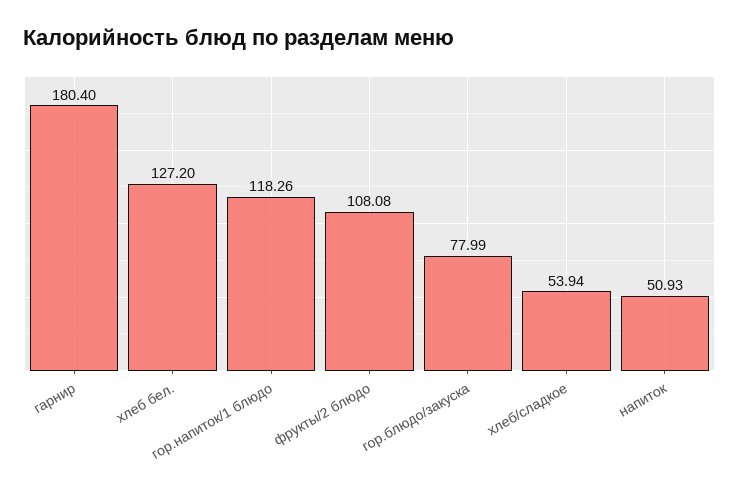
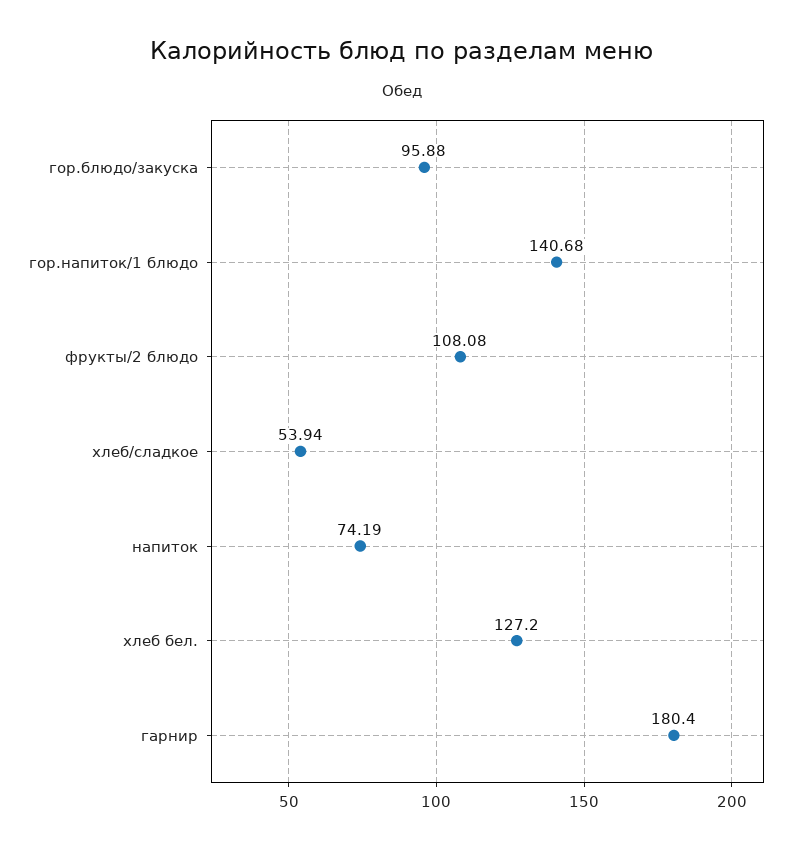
гор.напиток/1 блюдо: 118.26 -> 140.68
гор.блюдо/закуска: 77.99 -> 95.88
напиток: 50.93 -> 74.19

